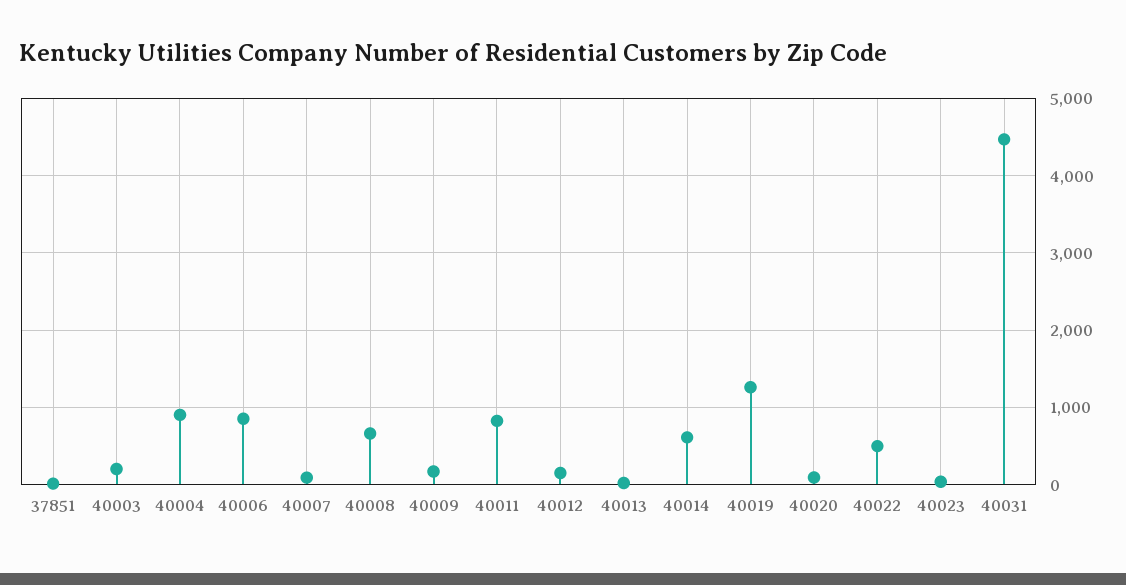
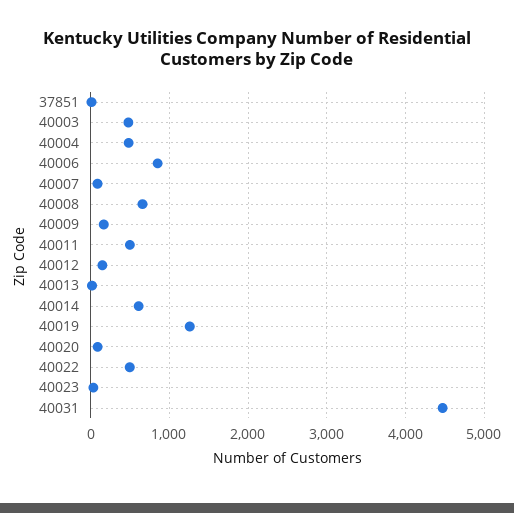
40003: 200 -> 500
40004: 900 -> 500
40011: 800 -> 500

